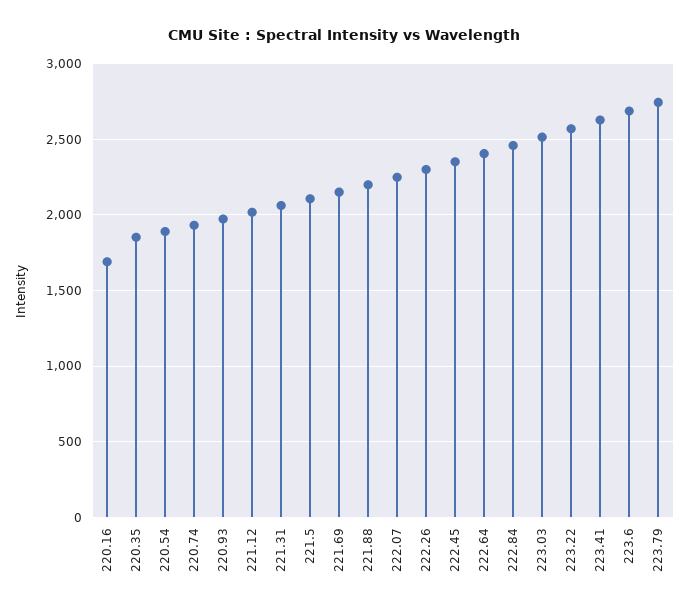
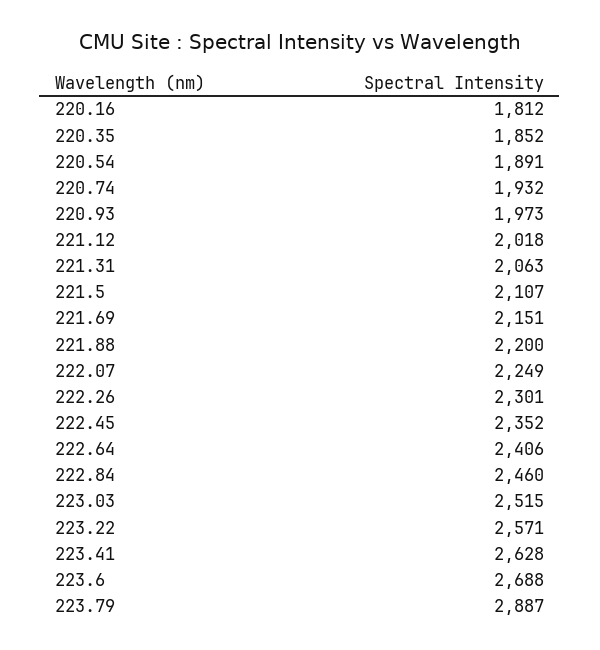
220.16: 1700 -> 1812
223.79: 2750 -> 2887

